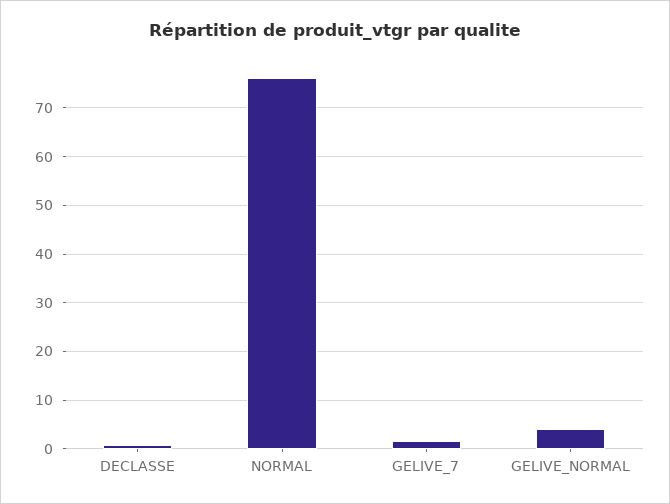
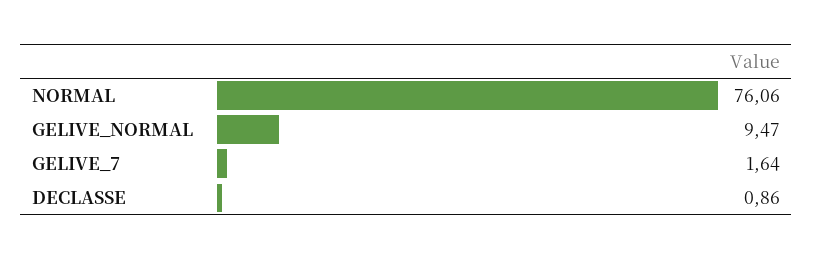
GELIVE_NORMAL: 4 -> 9.47

